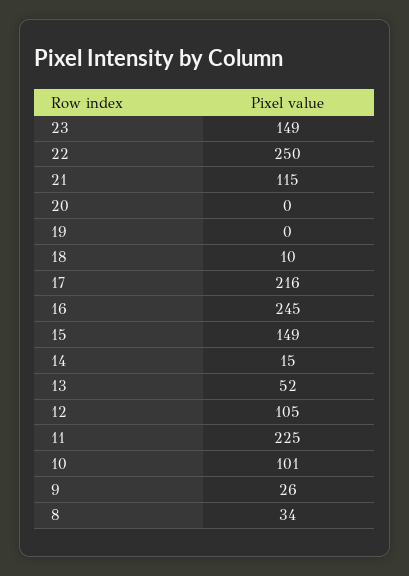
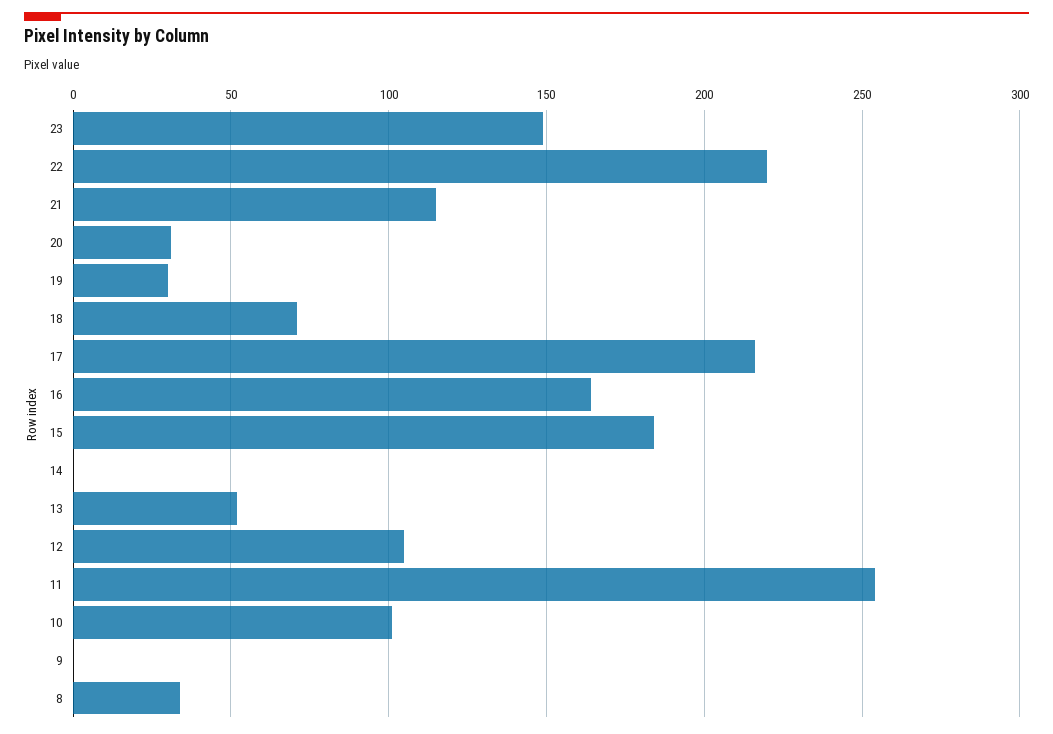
22: 250 -> 220
20: 0 -> 30
19: 0 -> 30
18: 10 -> 70
16: 245 -> 165
15: 149 -> 185
14: 15 -> 0
11: 225 -> 255
9: 26 -> 0

